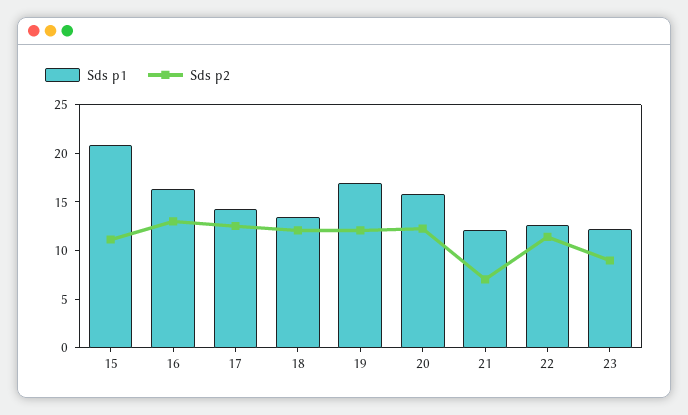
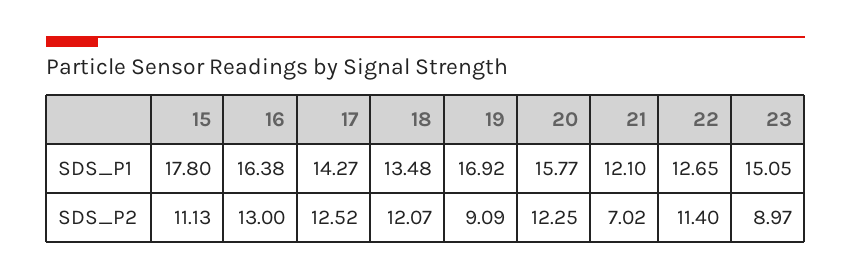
Sds p1, 15: 21 -> 17.8
Sds p2, 19: 12 -> 9.09
Sds p1, 23: 12 -> 15.05

